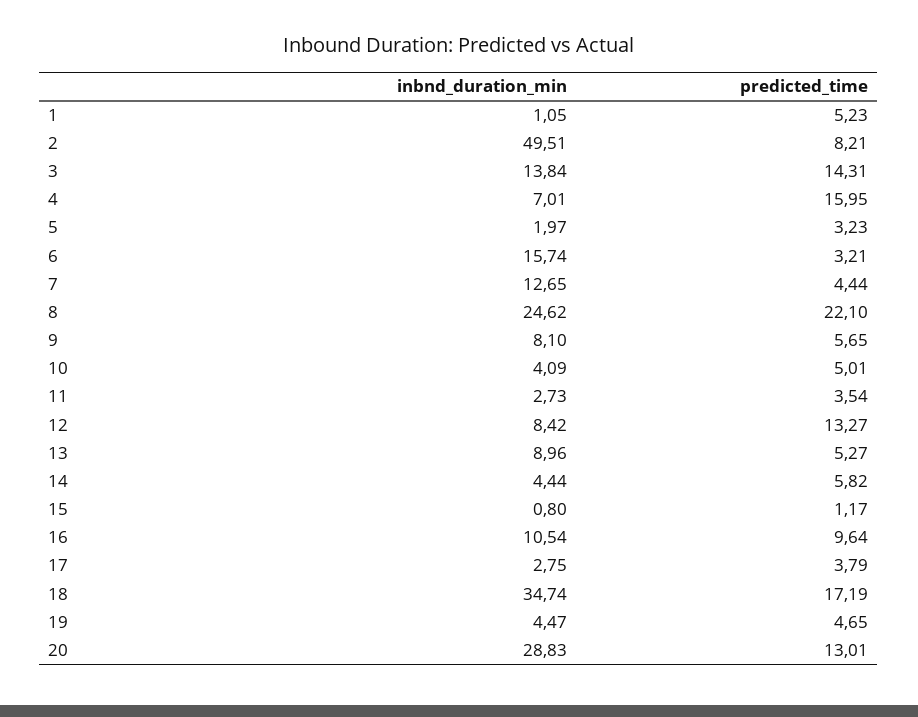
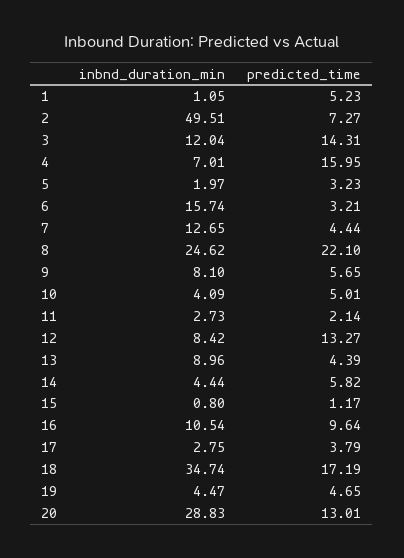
predicted_time, 2: 8.21 -> 7.27
inbnd_duration_min, 3: 13.84 -> 12.04
predicted_time, 11: 3.54 -> 2.14
predicted_time, 13: 5.27 -> 4.39

